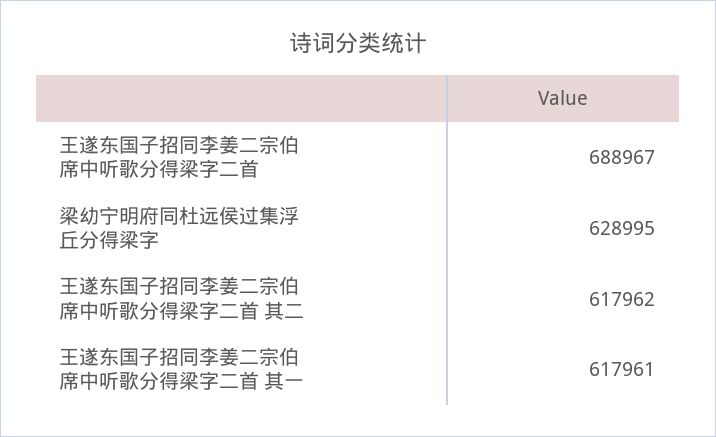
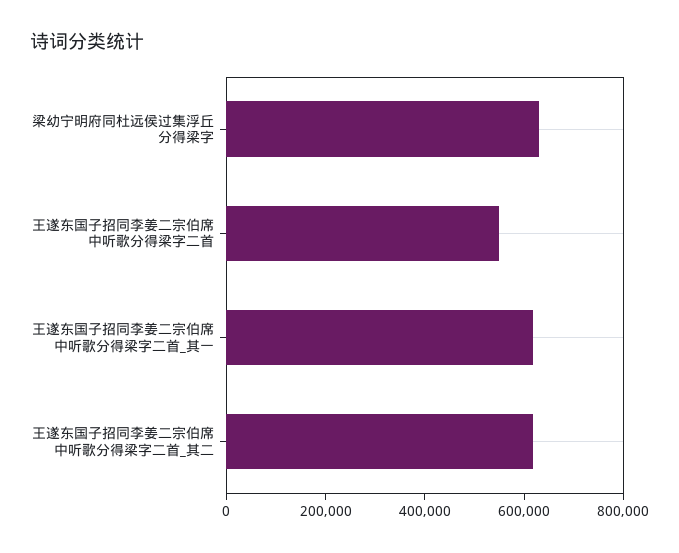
王遂东国子招同李姜二宗伯席中听歌分得梁字二首: 688967 -> 550000

